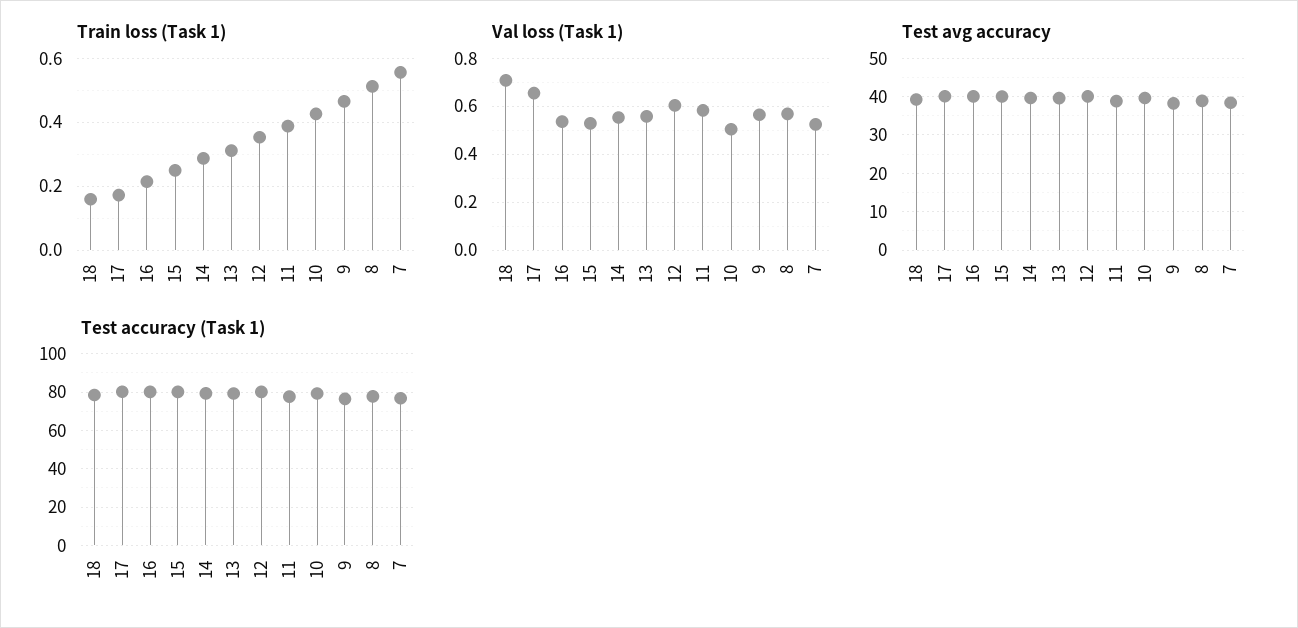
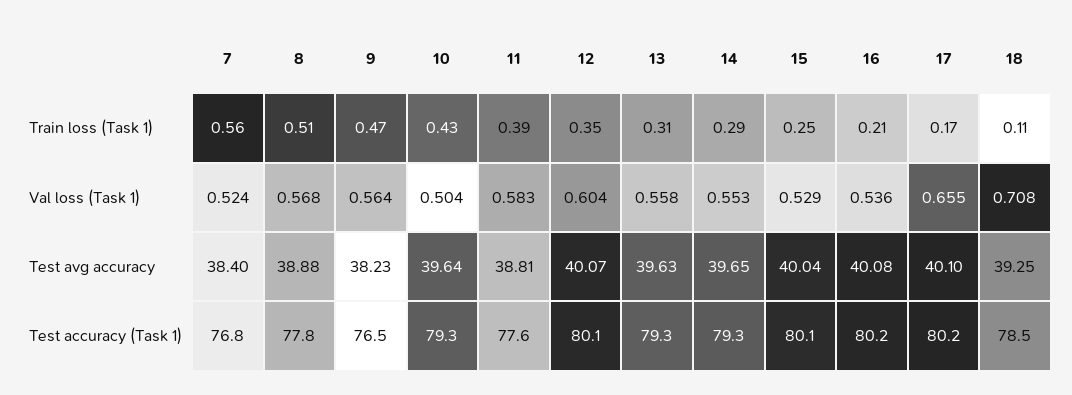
Train loss (Task 1), 18: 0.16 -> 0.11

